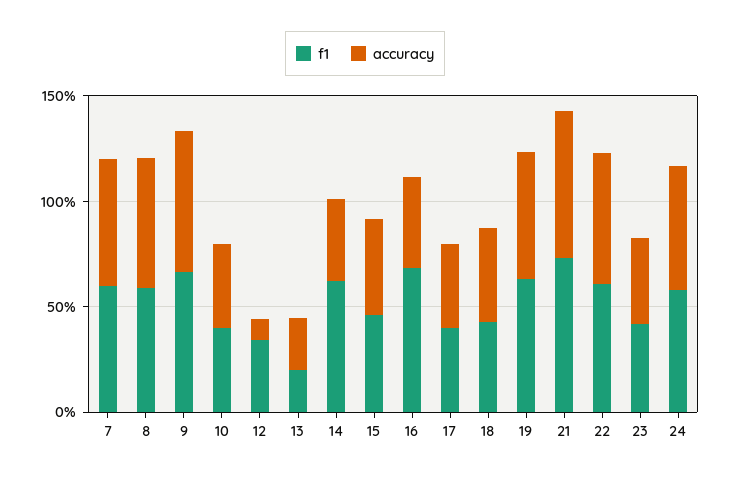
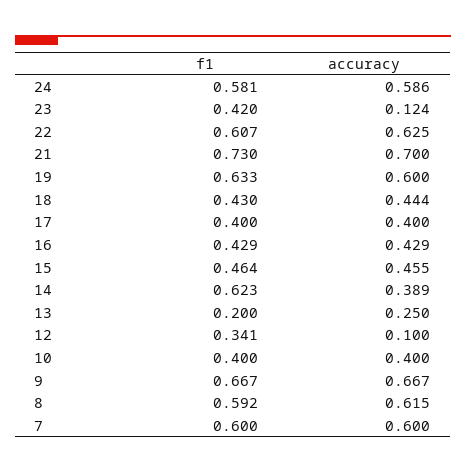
f1, 16: 0.7 -> 0.429
accuracy, 23: 0.4 -> 0.124

